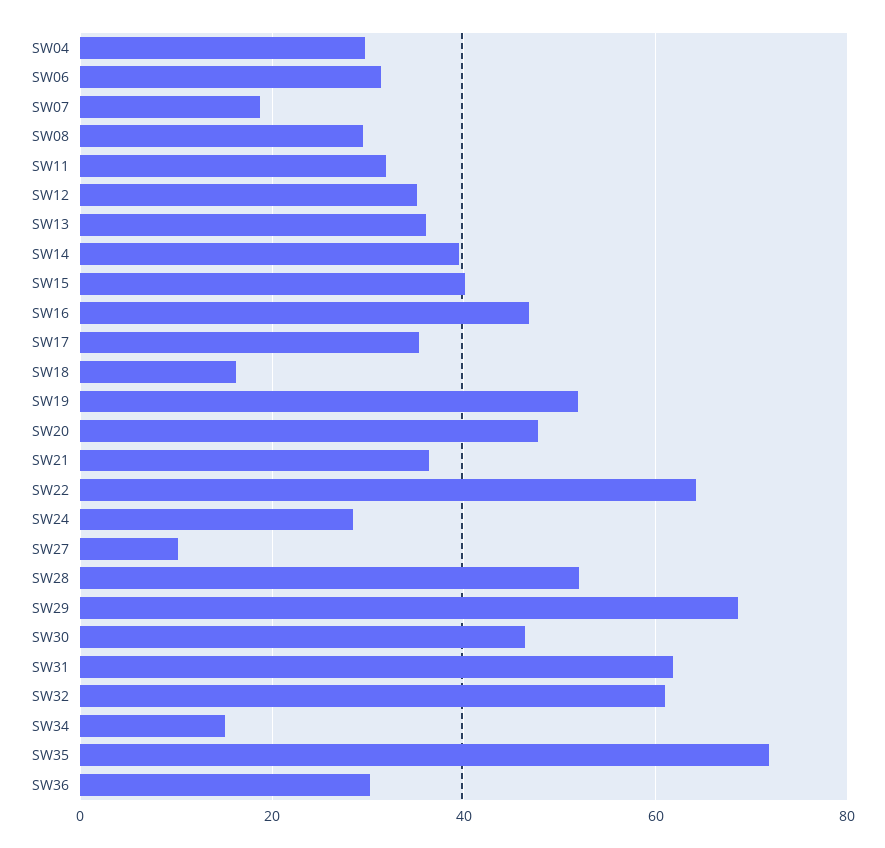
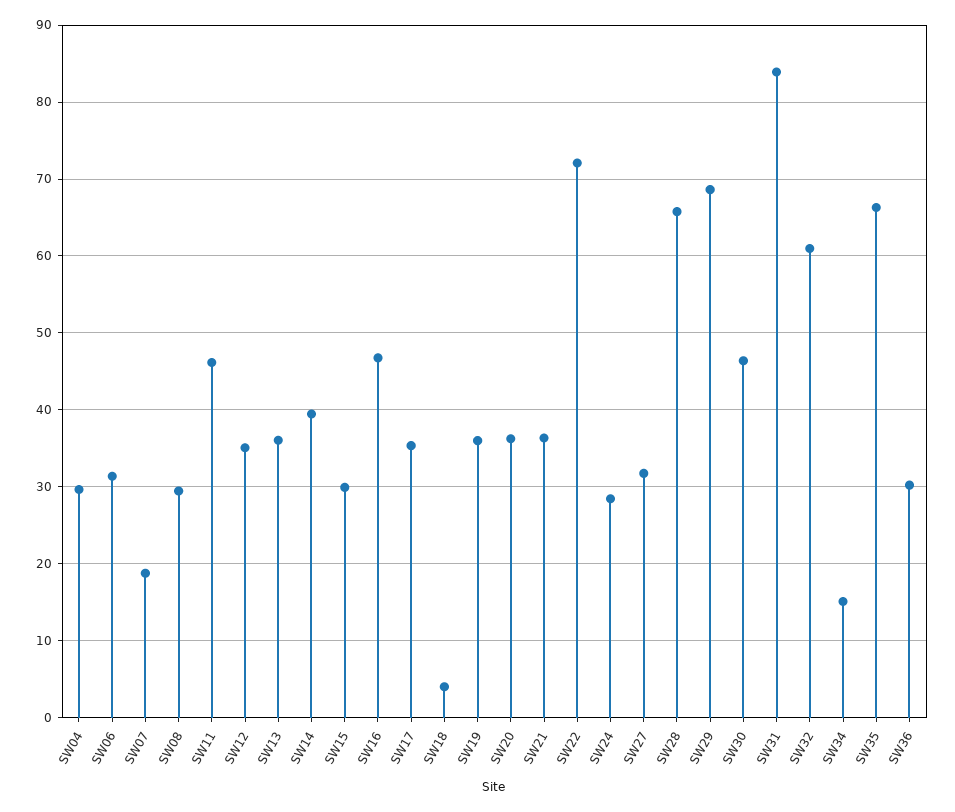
SW11: 32 -> 46
SW15: 40 -> 30
SW18: 16 -> 4
SW19: 52 -> 36
SW20: 48 -> 36
SW22: 64 -> 72
SW27: 10 -> 32
SW28: 52 -> 66
SW31: 62 -> 84
SW35: 72 -> 66

